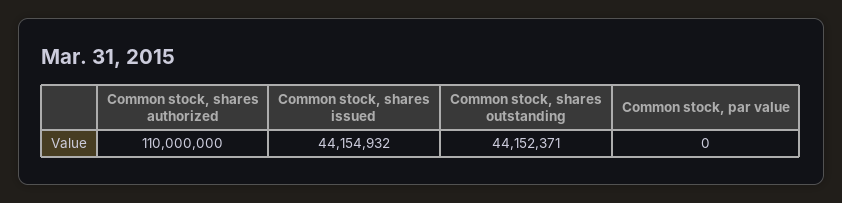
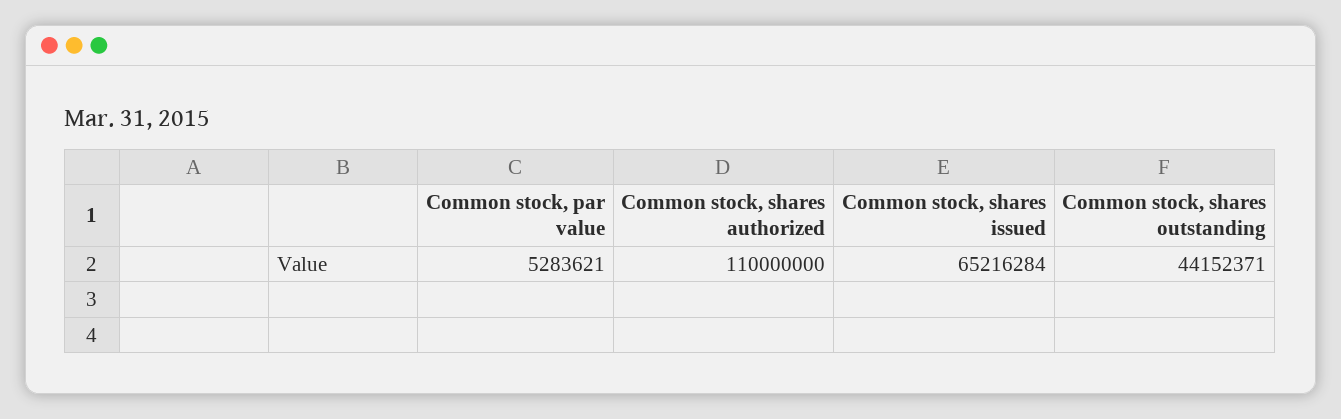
Common stock, shares issued: 44154932 -> 65216284
Common stock, par value: 0 -> 5283621

